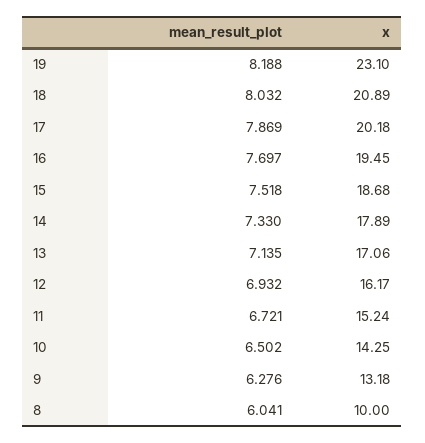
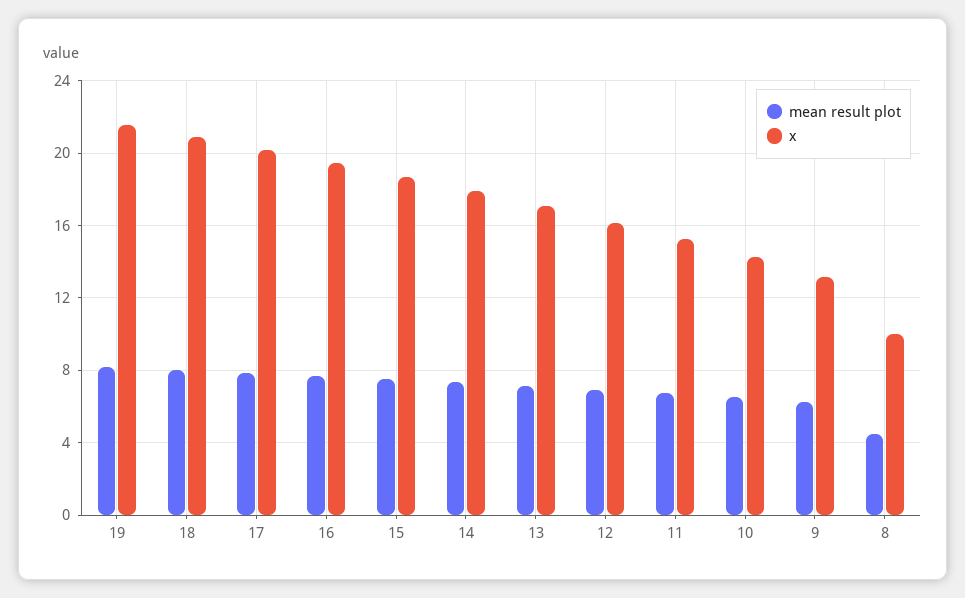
x, 19: 23.1 -> 21.5
mean_result_plot, 8: 6.041 -> 4.5

